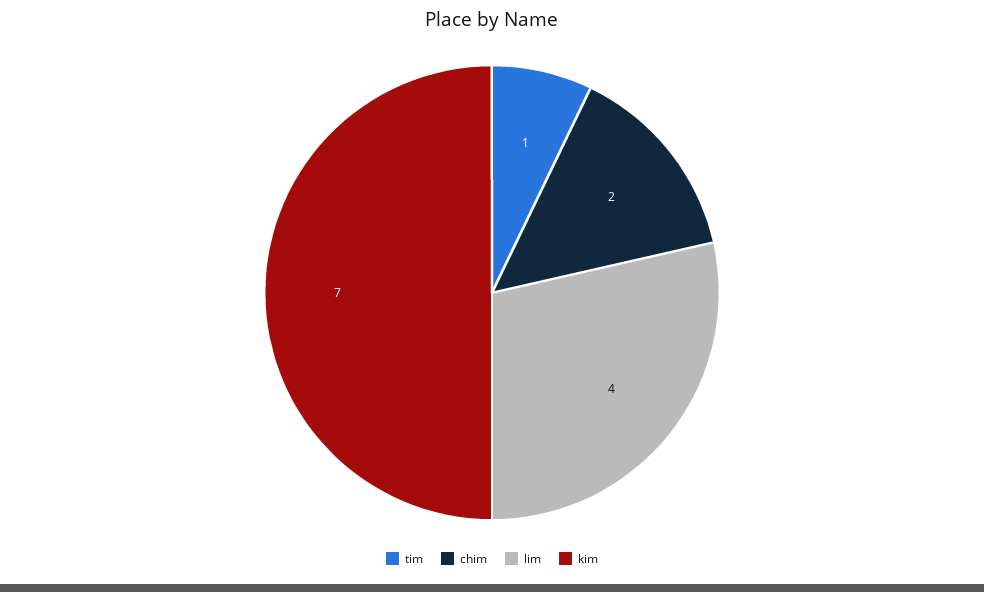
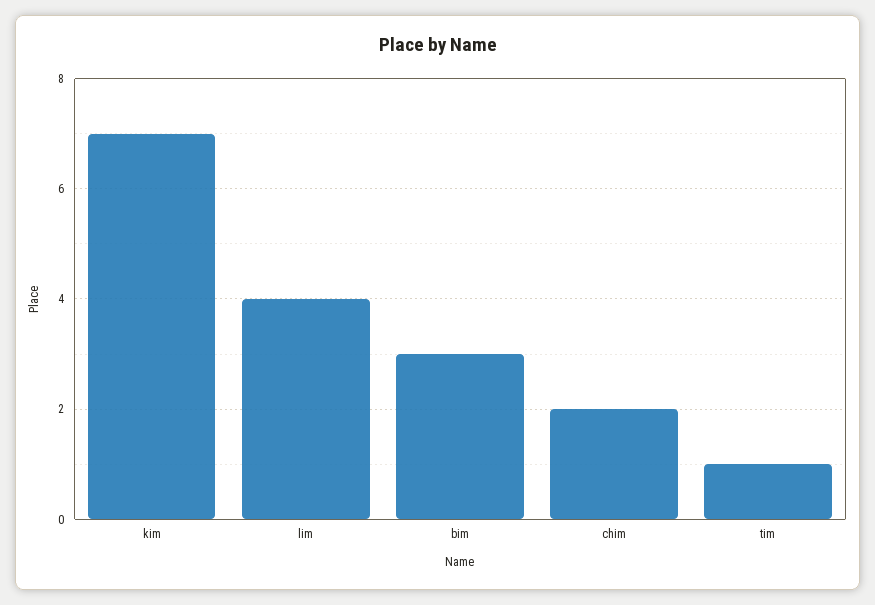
bim: none -> 3

